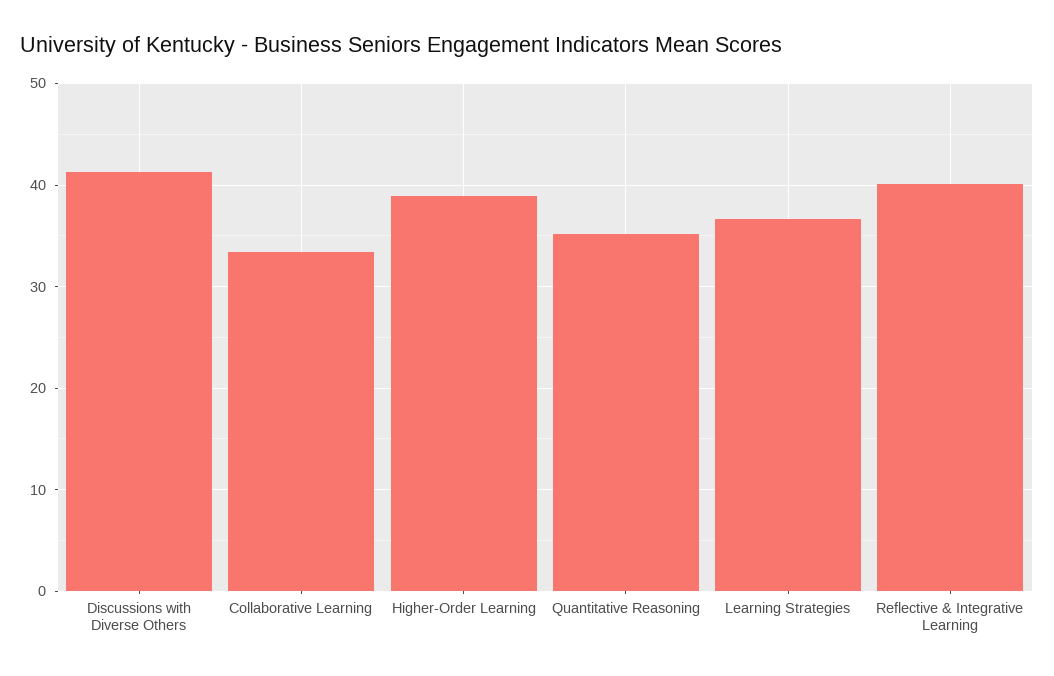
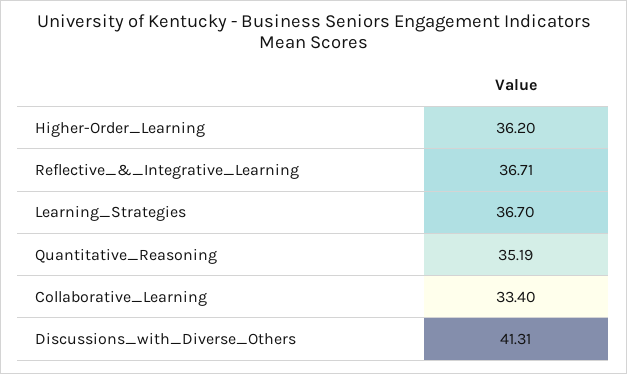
Higher-Order Learning: 39 -> 36.2
Reflective & Integrative Learning: 40 -> 36.71

